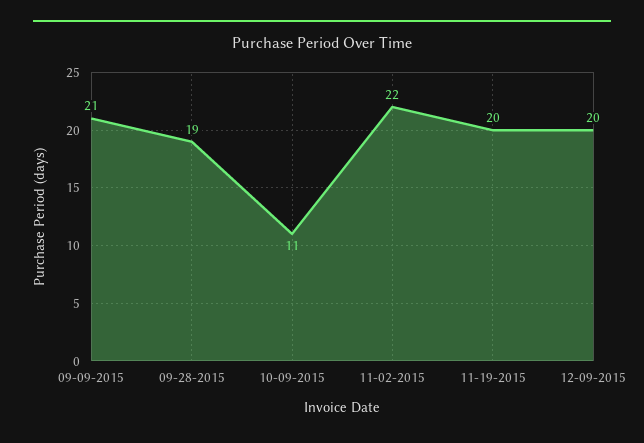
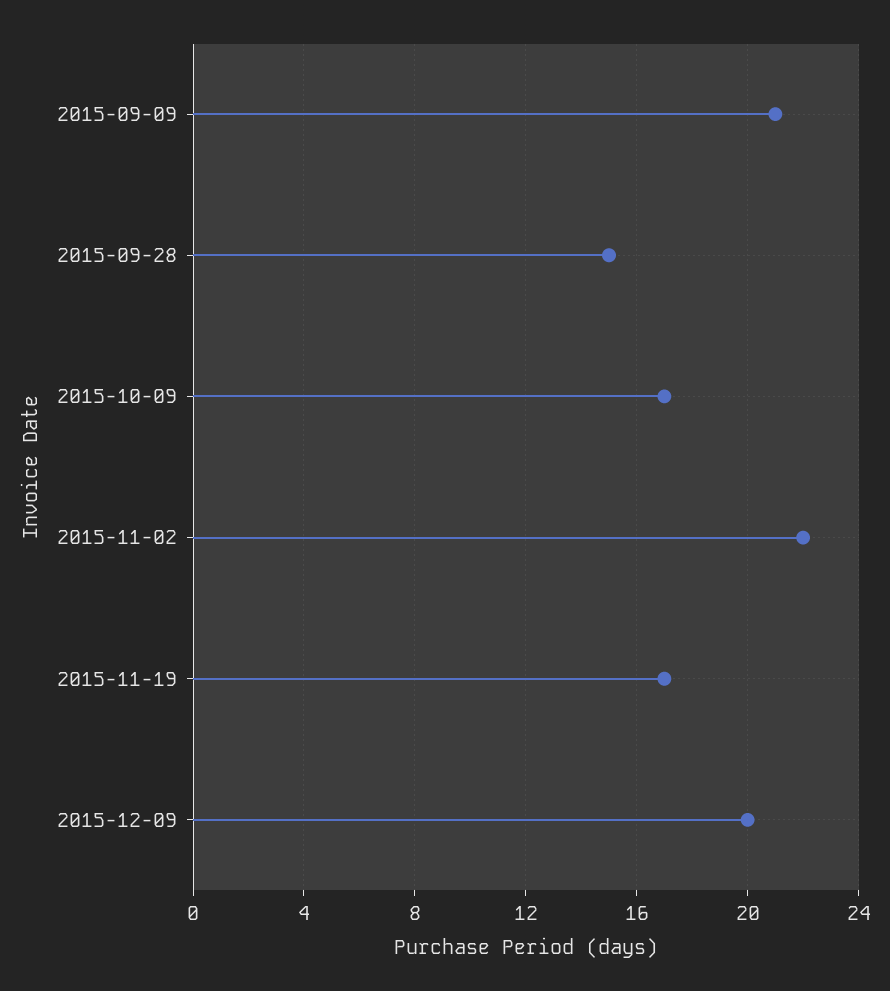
09-28-2015: 19 -> 15
10-09-2015: 11 -> 17
11-19-2015: 20 -> 17

